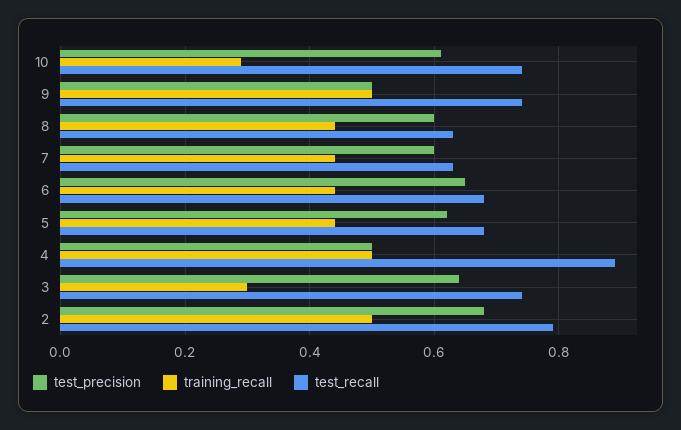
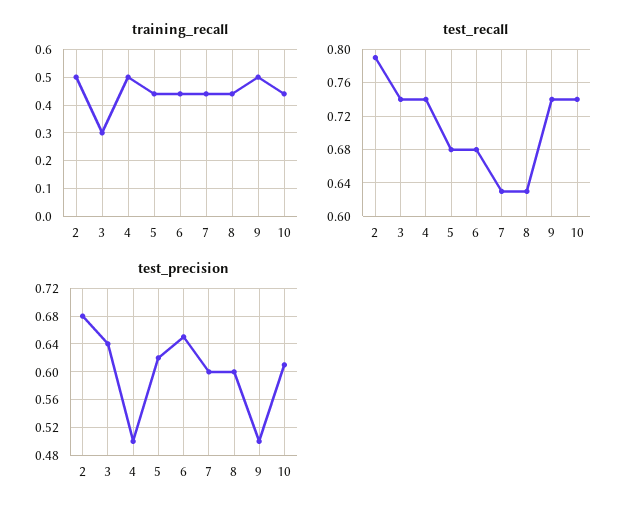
training_recall, 10: 0.3 -> 0.45
test_recall, 4: 0.9 -> 0.74

